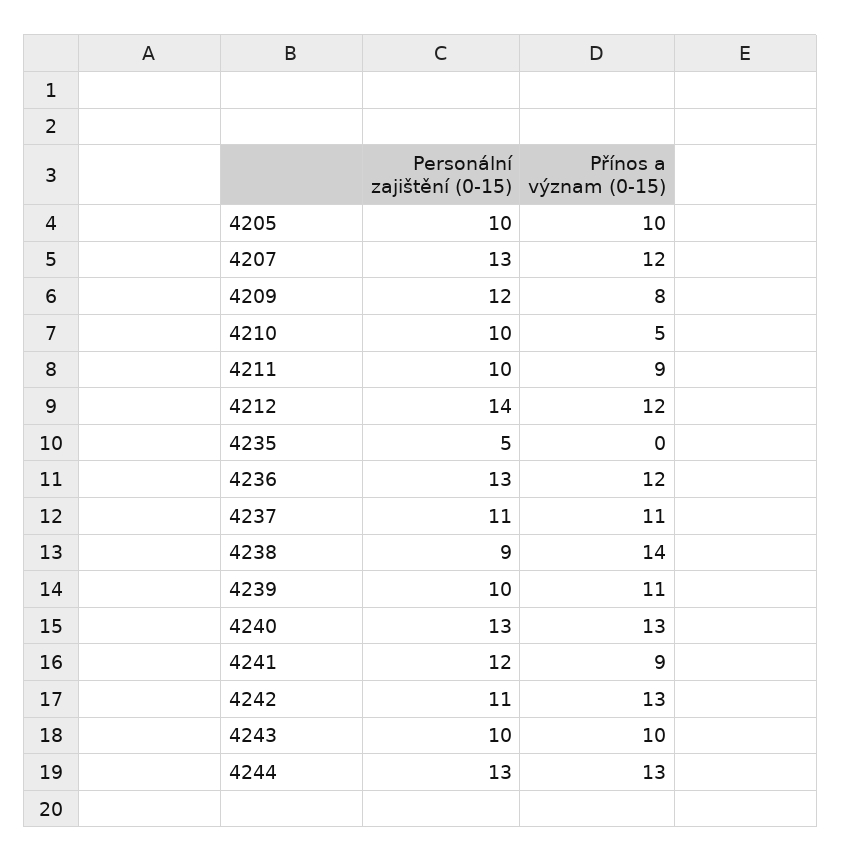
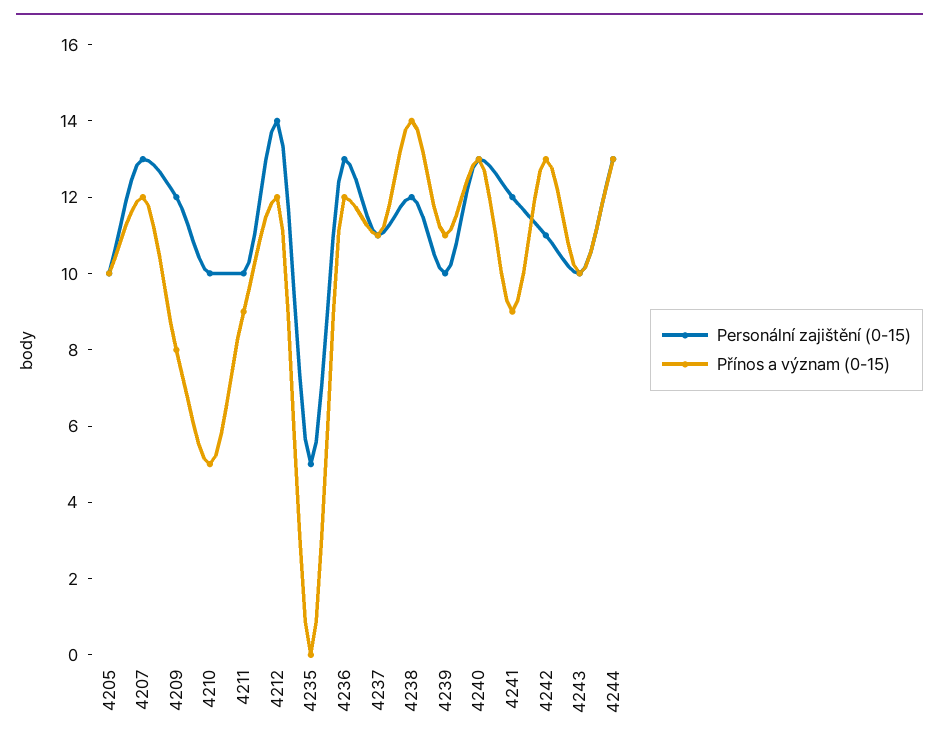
Personální zajištění (0-15), 4238: 9 -> 12

